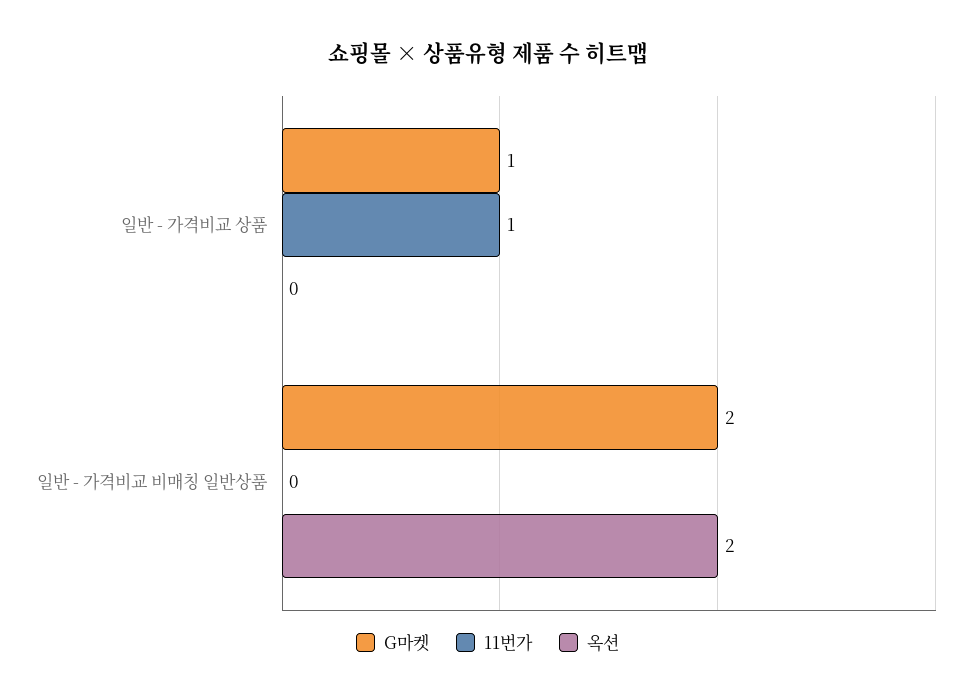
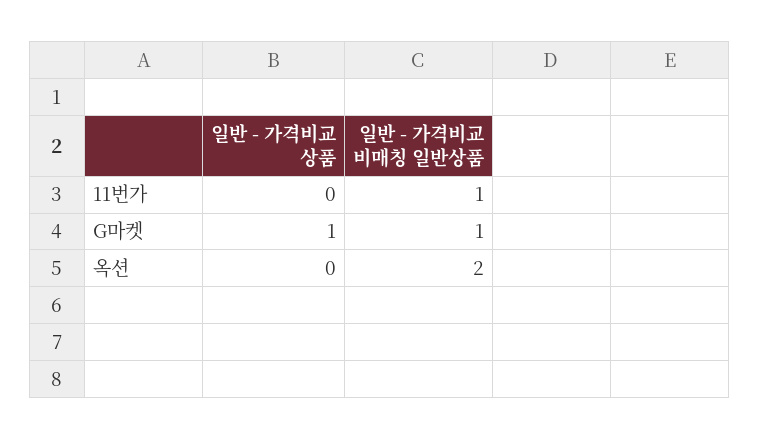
11번가, 일반 - 가격비교 상품: 1 -> 0
G마켓, 일반 - 가격비교 비매칭 일반상품: 2 -> 1
11번가, 일반 - 가격비교 비매칭 일반상품: 0 -> 1

